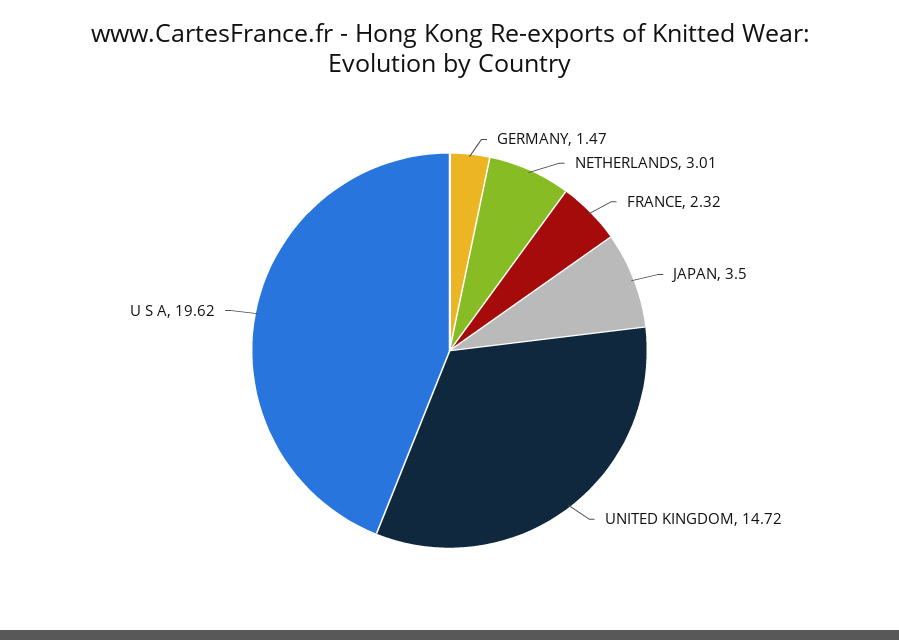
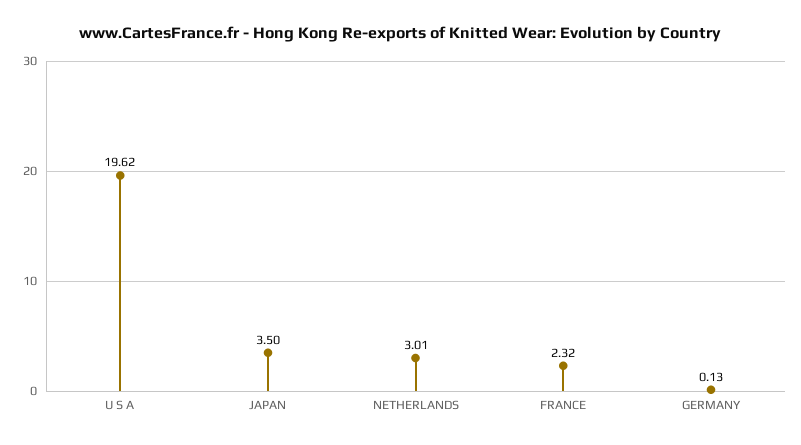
GERMANY: 1.47 -> 0.13
UNITED KINGDOM: 14.72 -> none

